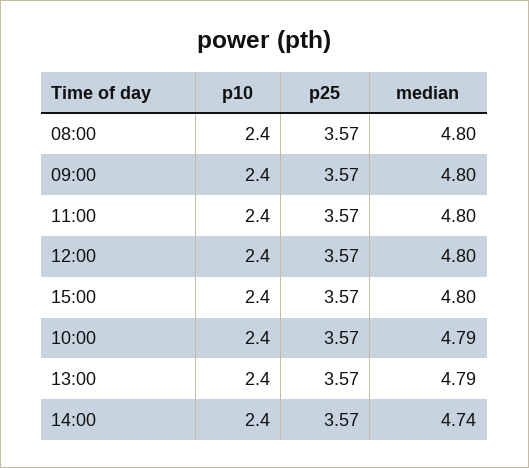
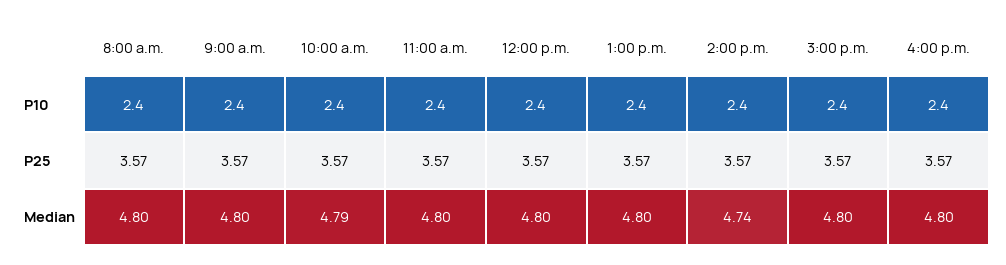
median, 13:00: 4.79 -> 4.8
p10, 4:00 p.m.: none -> 2.4
p25, 4:00 p.m.: none -> 3.57
median, 4:00 p.m.: none -> 4.8

